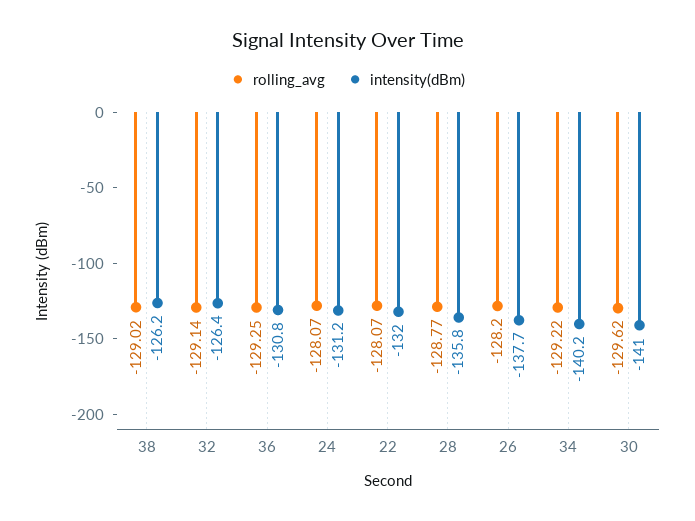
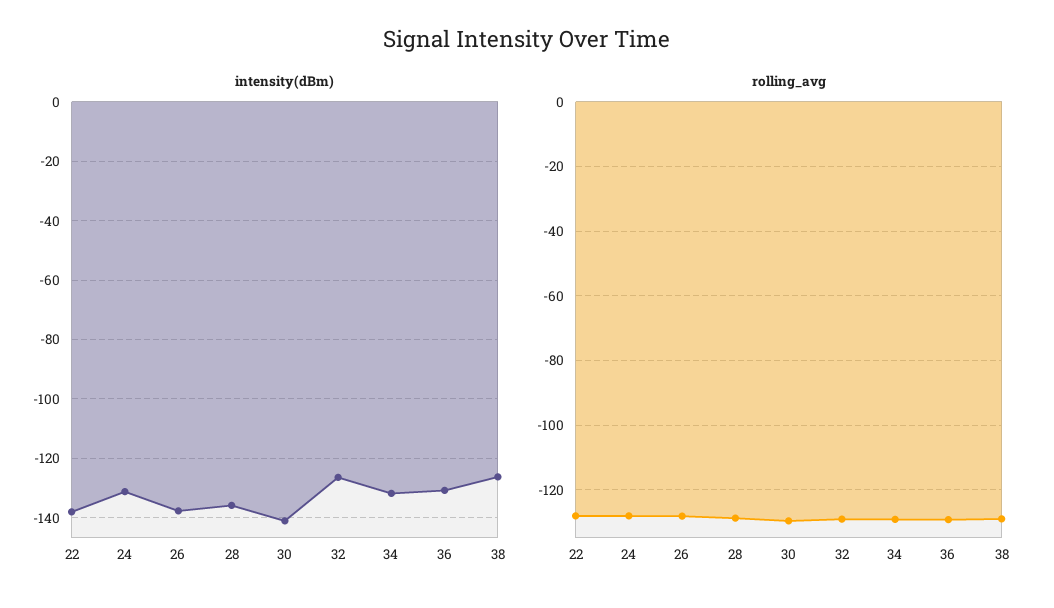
intensity(dBm), 22: -132 -> -137.5
intensity(dBm), 34: -140.2 -> -132.5

